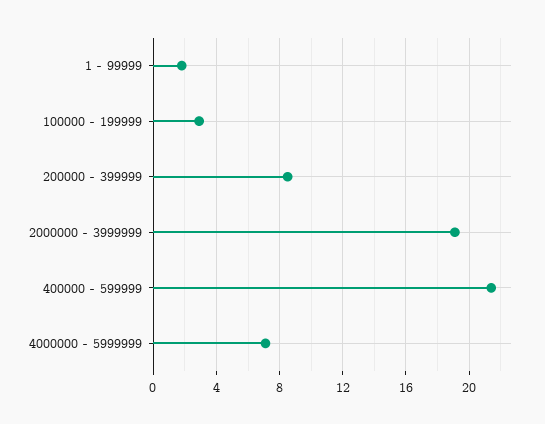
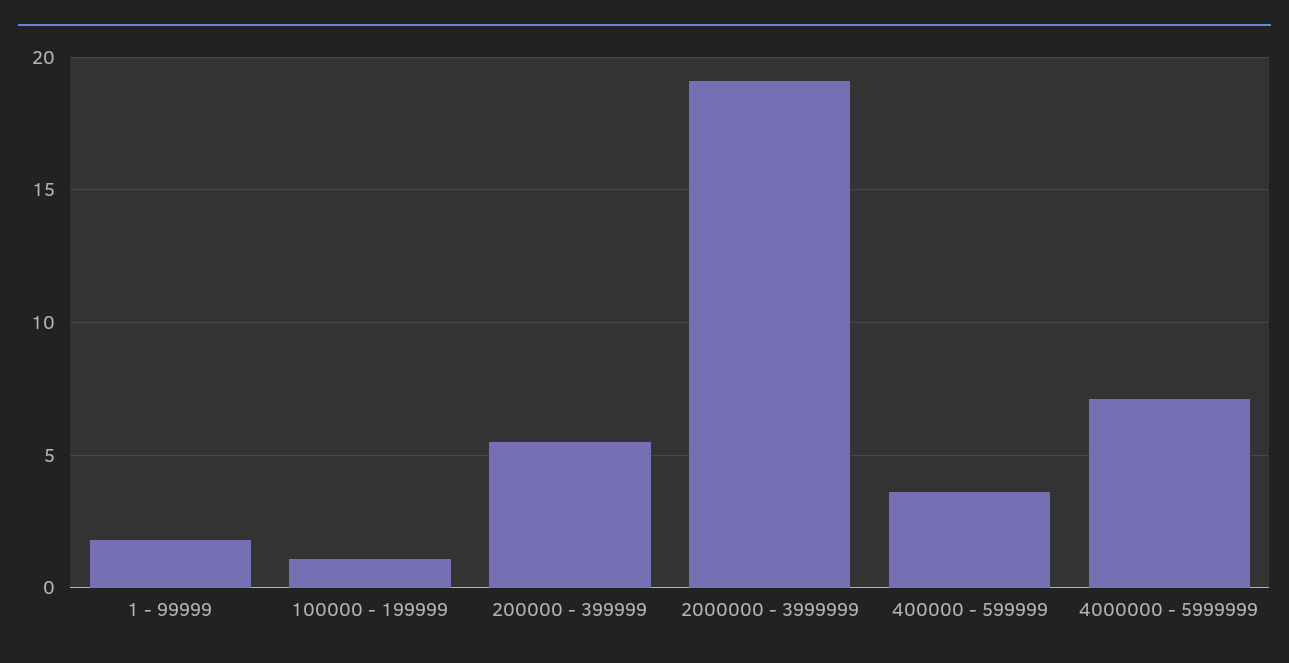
100000 - 199999: 3 -> 1
200000 - 399999: 8.5 -> 5.5
400000 - 599999: 21.5 -> 3.5

